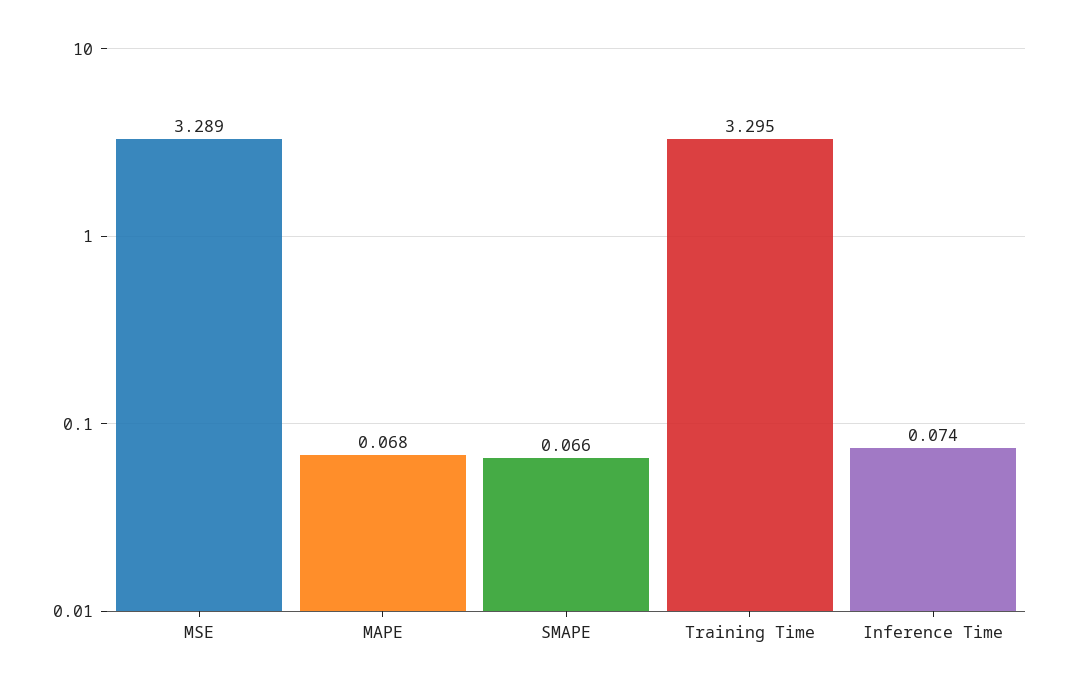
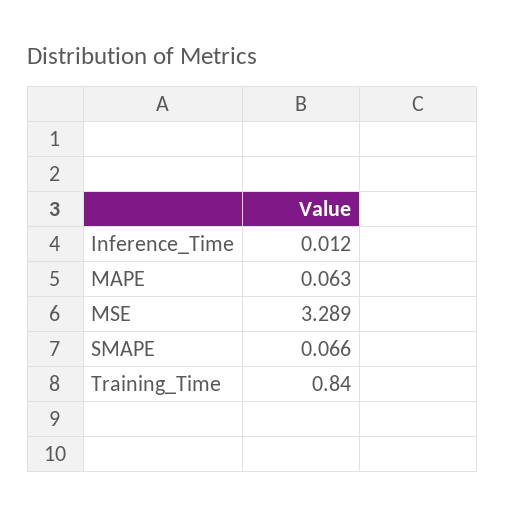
MAPE: 0.068 -> 0.063
Training Time: 3.295 -> 0.84
Inference Time: 0.074 -> 0.012

